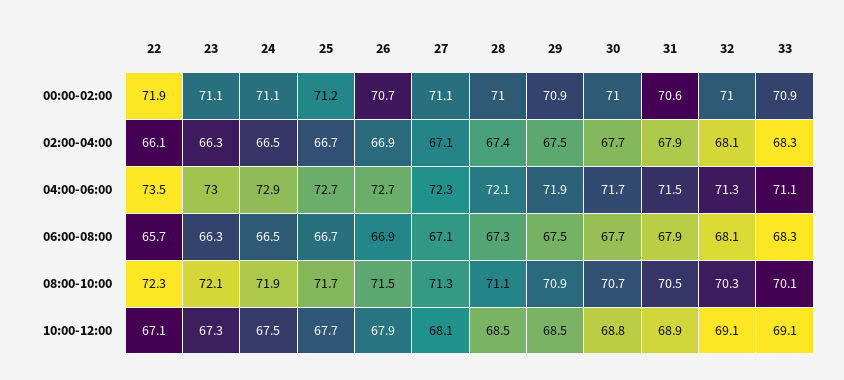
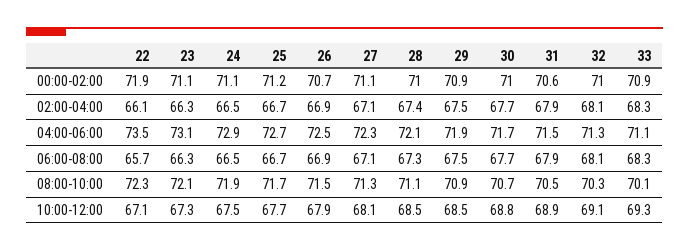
23, 04:00-06:00: 73 -> 73.1
26, 04:00-06:00: 72.7 -> 72.5
33, 10:00-12:00: 69.1 -> 69.3

